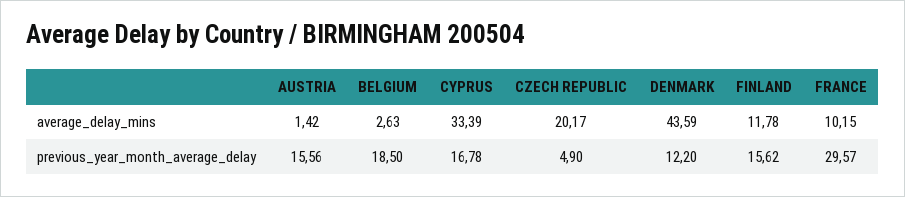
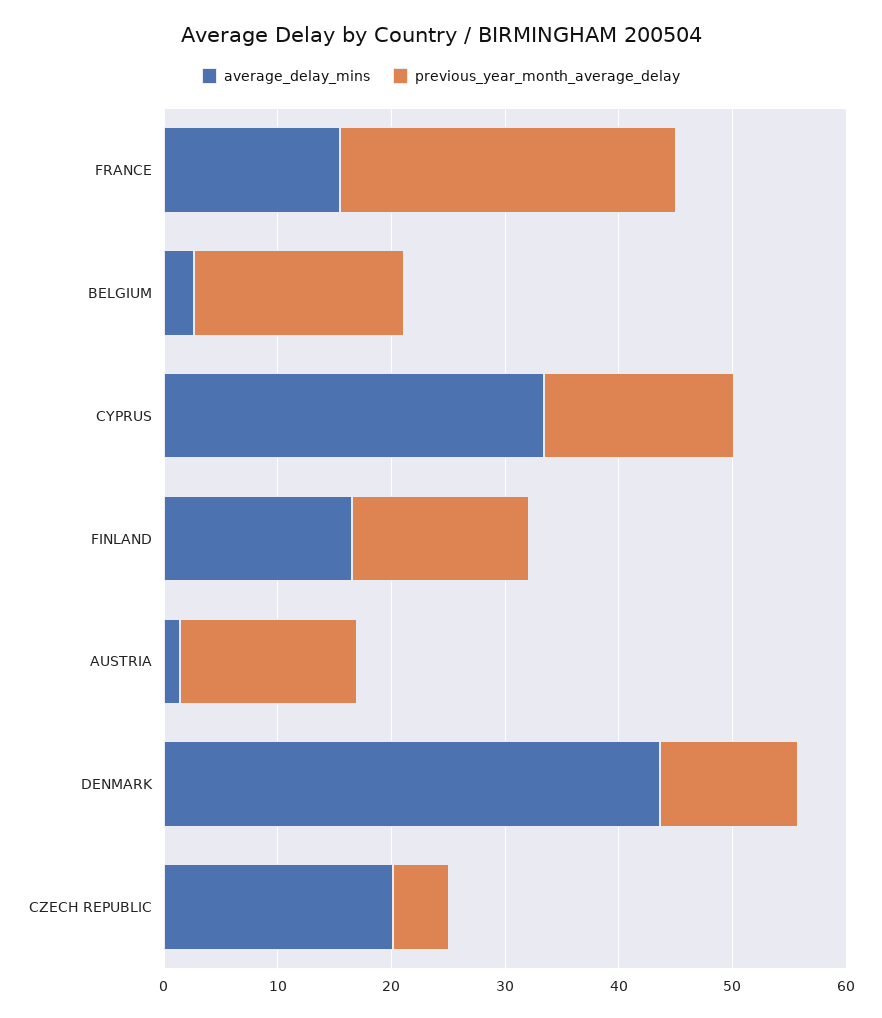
average_delay_mins, FINLAND: 11.78 -> 16
average_delay_mins, FRANCE: 10.15 -> 16

